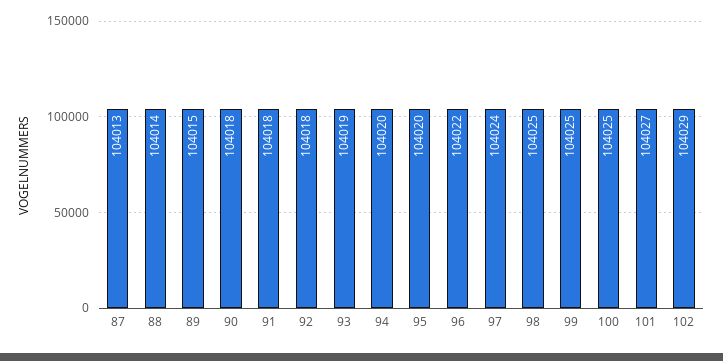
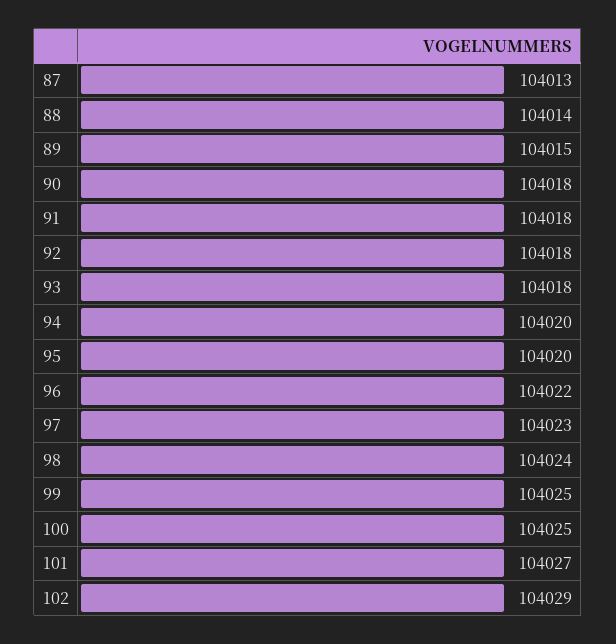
93: 104019 -> 104018
97: 104024 -> 104023
98: 104025 -> 104024

